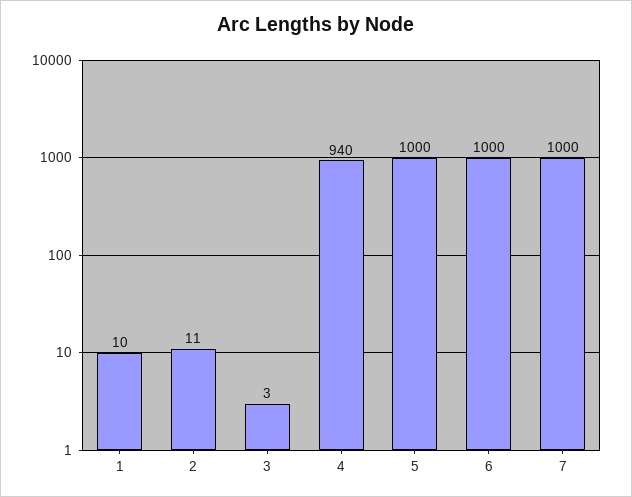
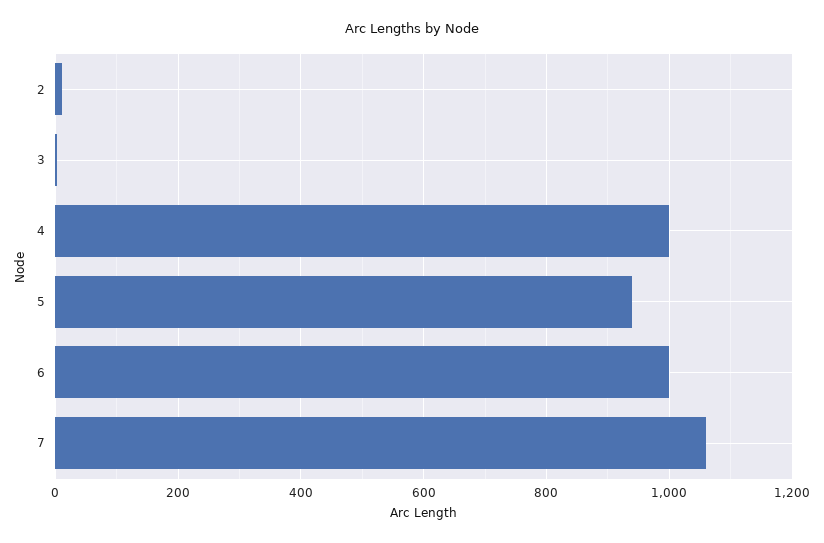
1: 10 -> none
4: 940 -> 1000
5: 1000 -> 940
7: 1000 -> 1060

